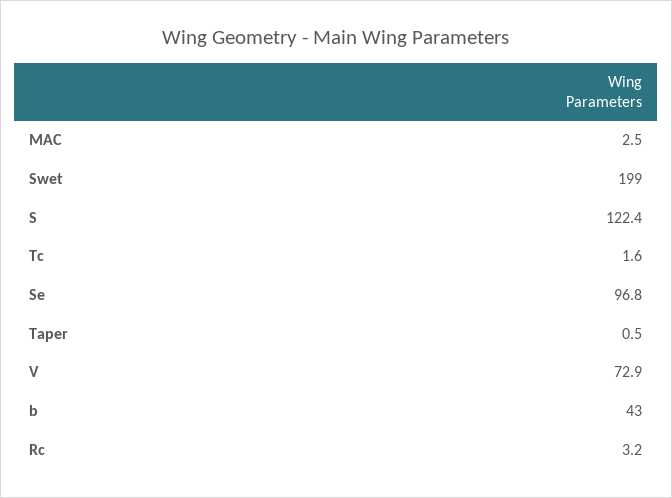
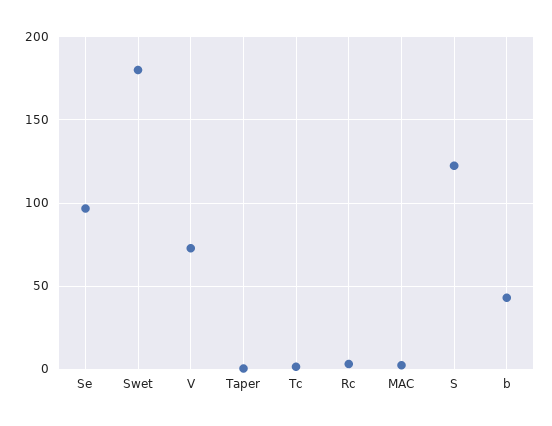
Swet: 199 -> 180

